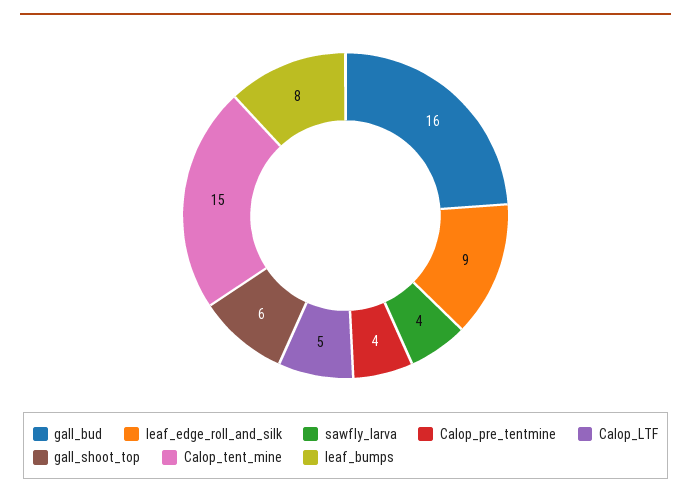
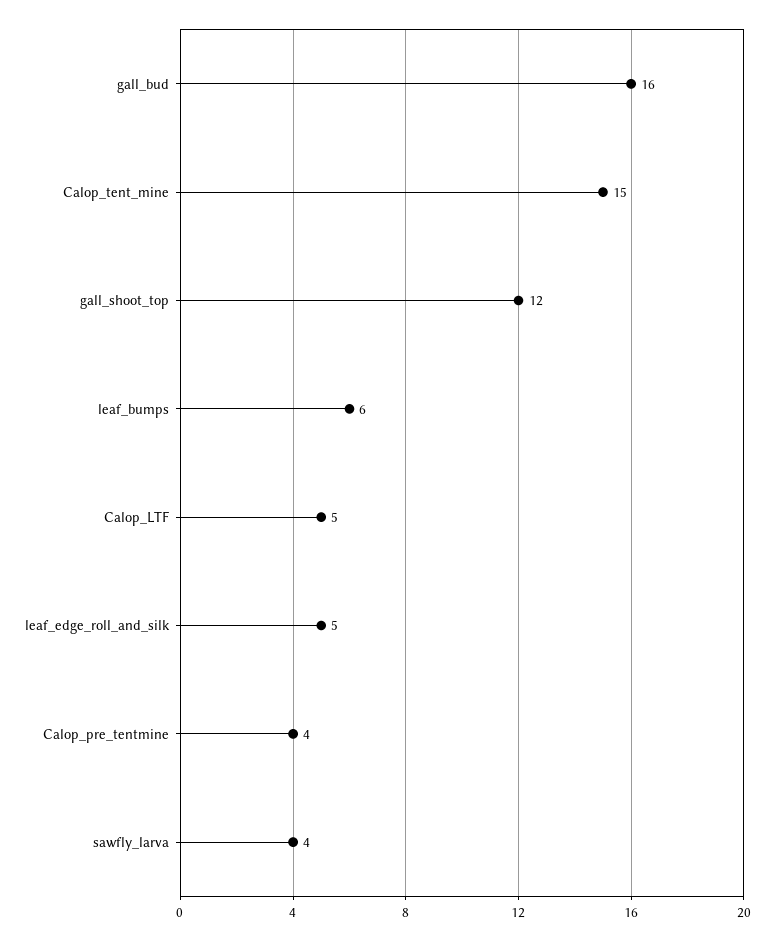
leaf_edge_roll_and_silk: 9 -> 5
gall_shoot_top: 6 -> 12
leaf_bumps: 8 -> 6

